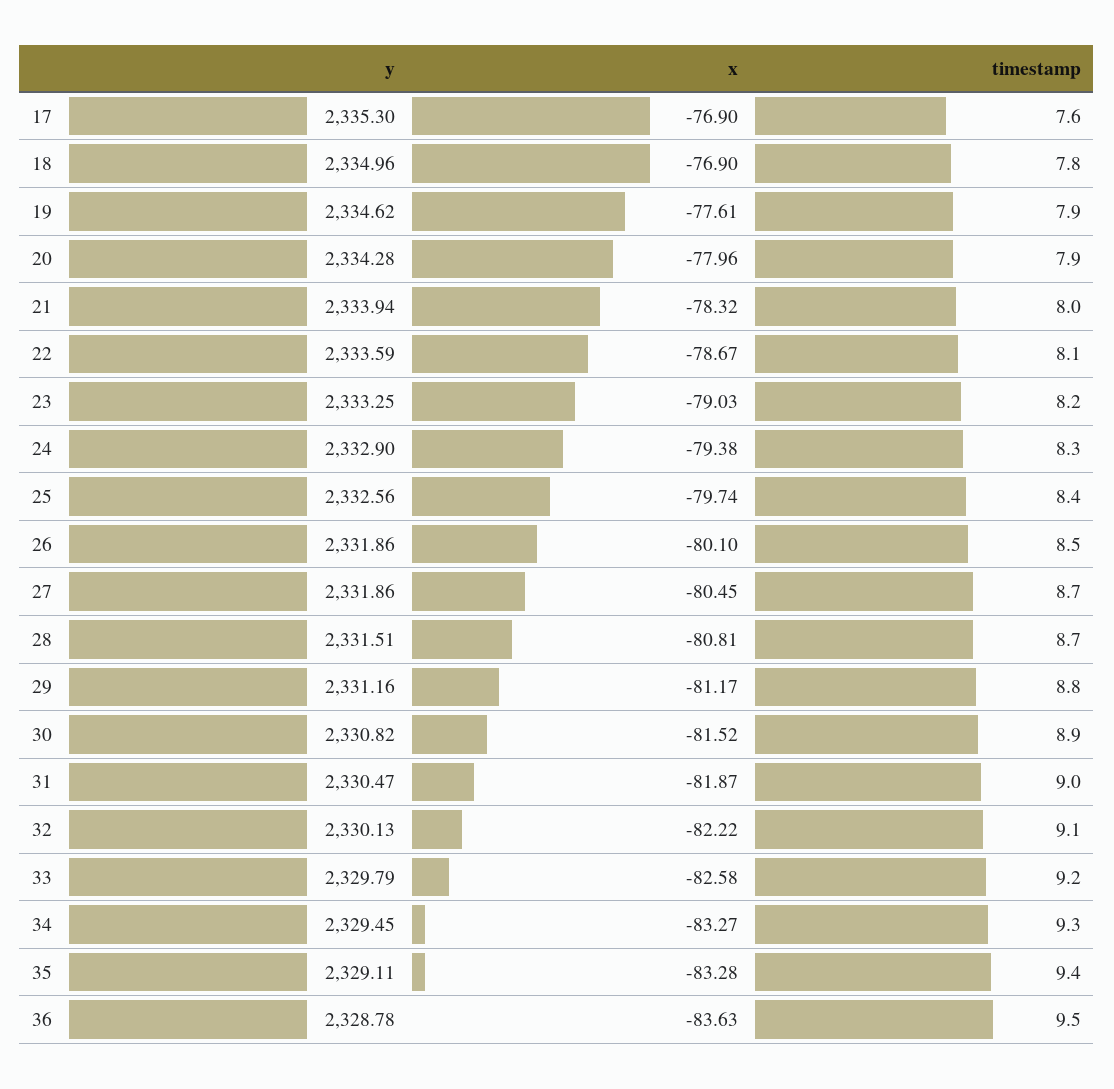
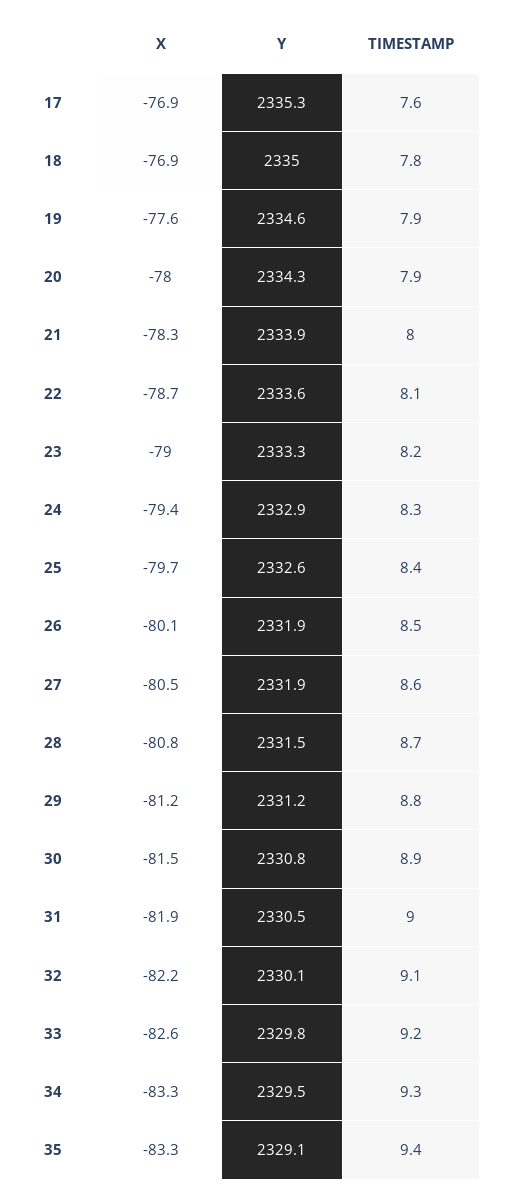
timestamp, 27: 8.7 -> 8.6
y, 36: 2328.78 -> none
x, 36: -83.63 -> none
timestamp, 36: 9.5 -> none

